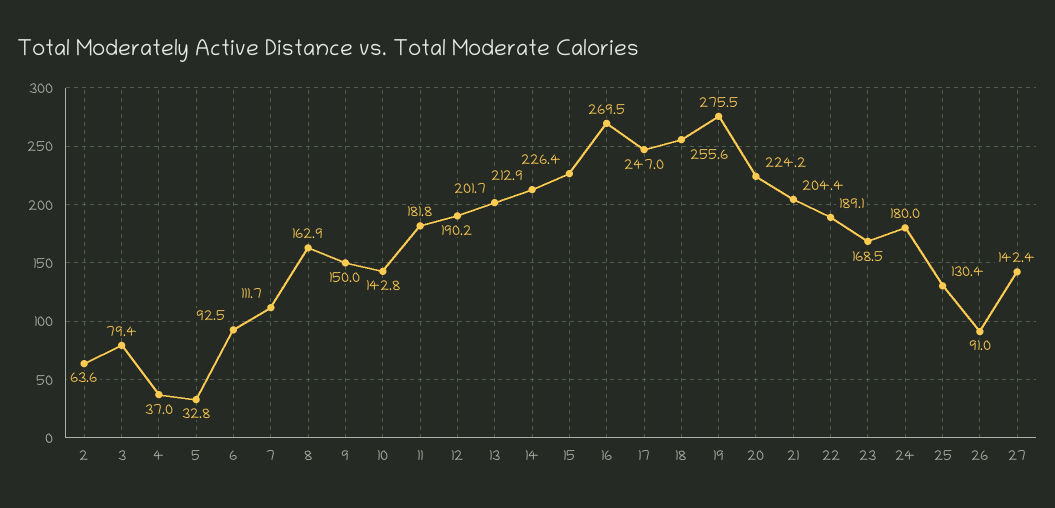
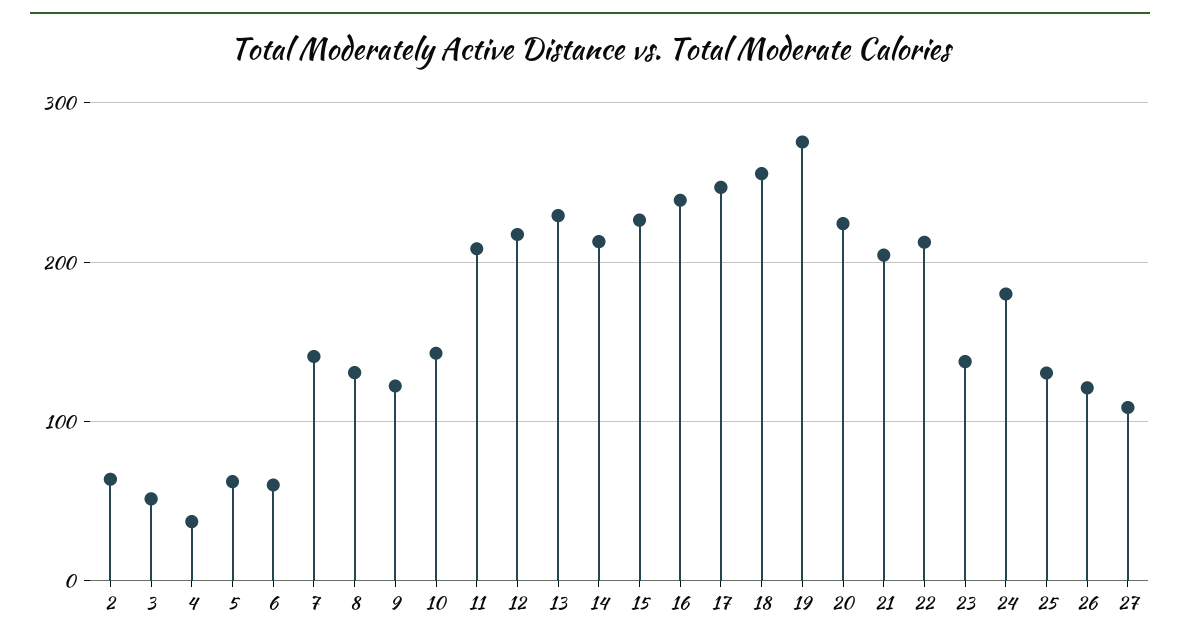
3: 79.4 -> 50
5: 32.8 -> 60
6: 92.5 -> 60
7: 111.7 -> 140
8: 162.9 -> 130
9: 150 -> 120
11: 181.8 -> 210
12: 190.2 -> 220
13: 201.7 -> 230
16: 269.5 -> 240
22: 189.1 -> 210
23: 168.5 -> 140
26: 91 -> 120
27: 142.4 -> 110

